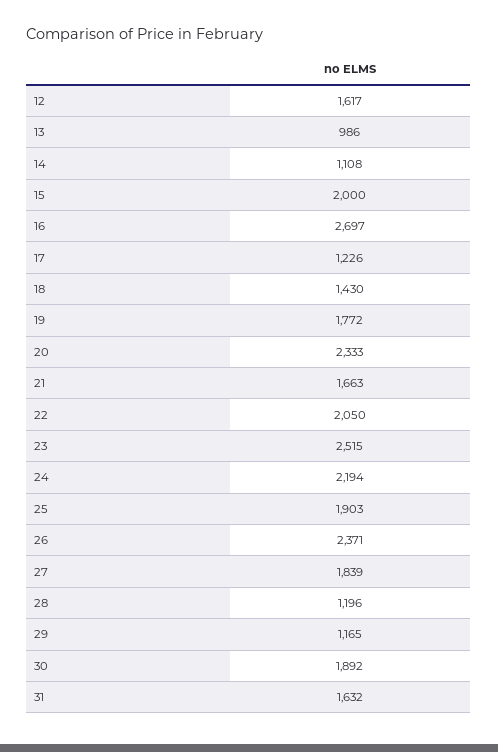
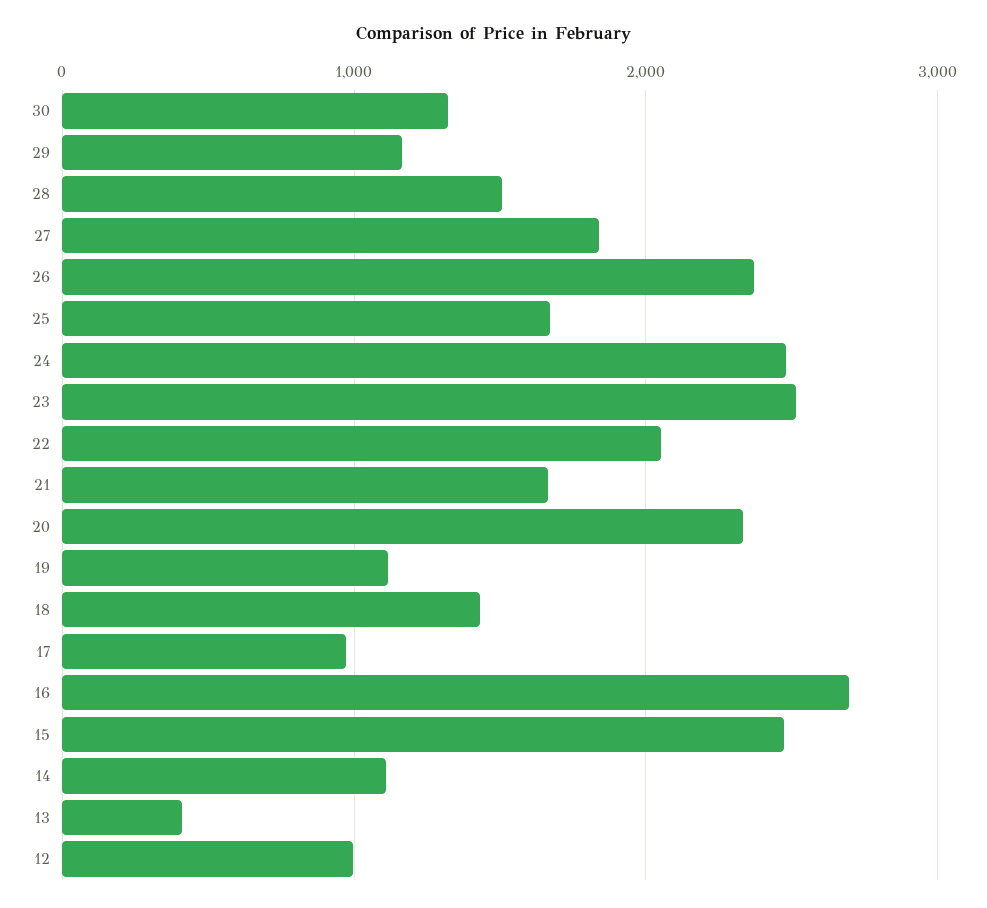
12: 1617 -> 1000
13: 986 -> 400
15: 2000 -> 2500
17: 1226 -> 1000
19: 1772 -> 1100
24: 2194 -> 2500
25: 1903 -> 1700
28: 1196 -> 1500
30: 1892 -> 1300
31: 1632 -> none

